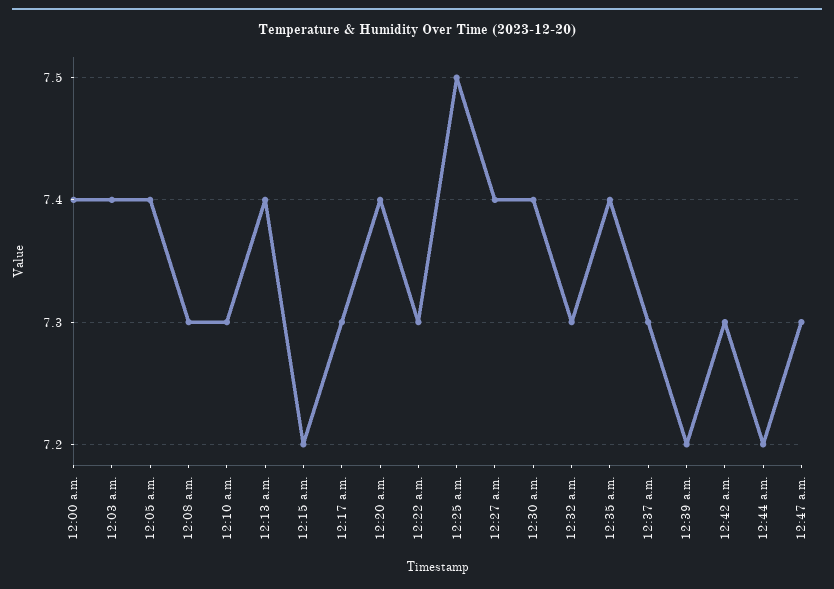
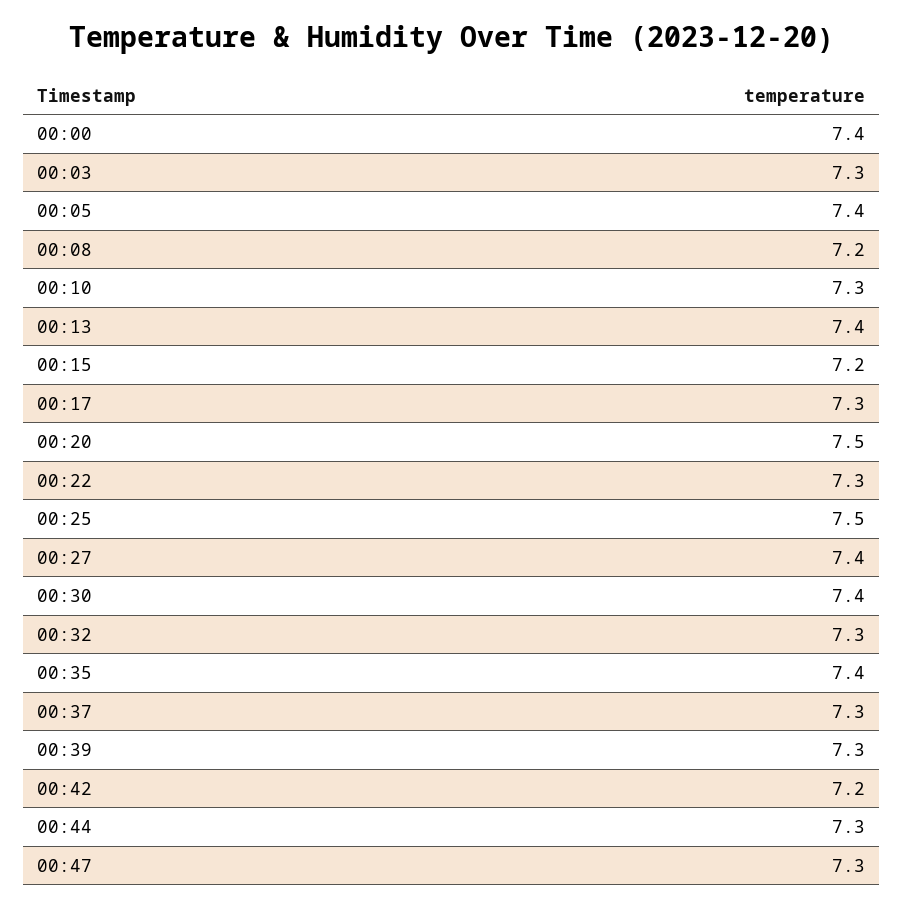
12:03 a.m.: 7.4 -> 7.3
12:08 a.m.: 7.3 -> 7.2
12:20 a.m.: 7.4 -> 7.5
12:39 a.m.: 7.2 -> 7.3
12:42 a.m.: 7.3 -> 7.2
12:44 a.m.: 7.2 -> 7.3

